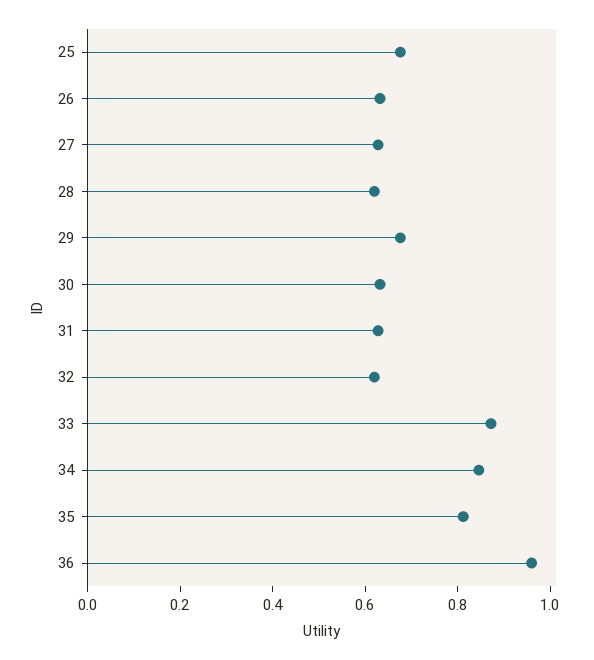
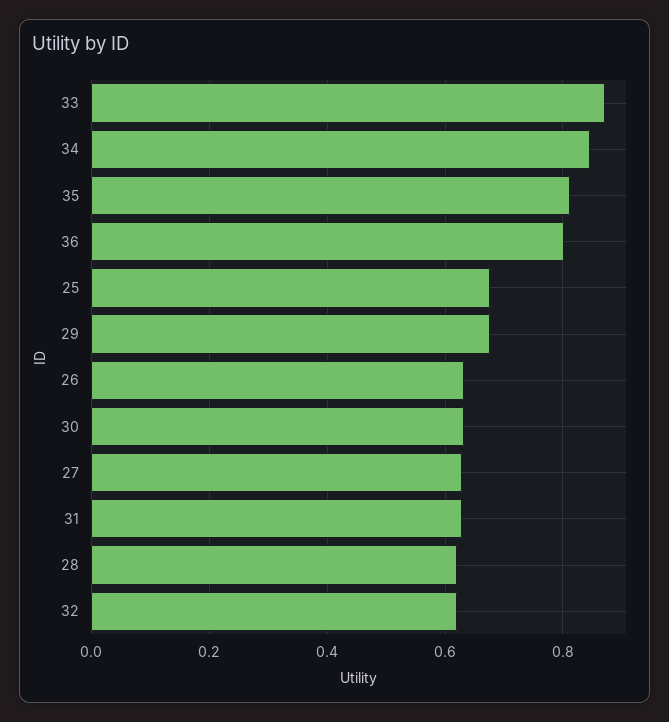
36: 0.95 -> 0.8

